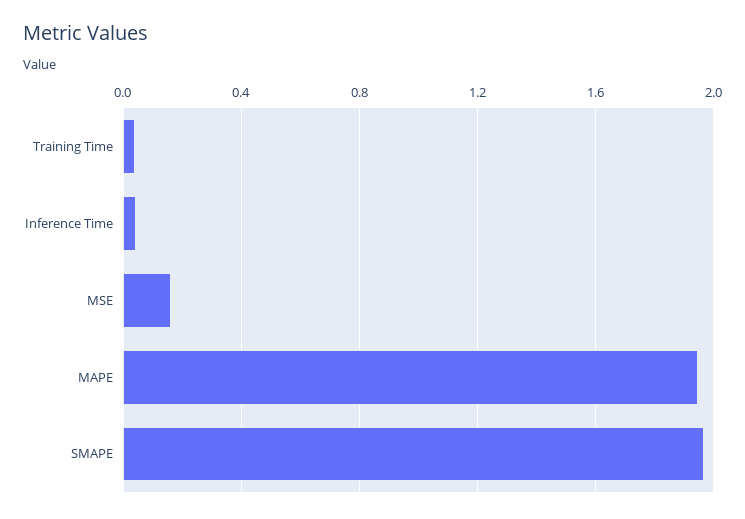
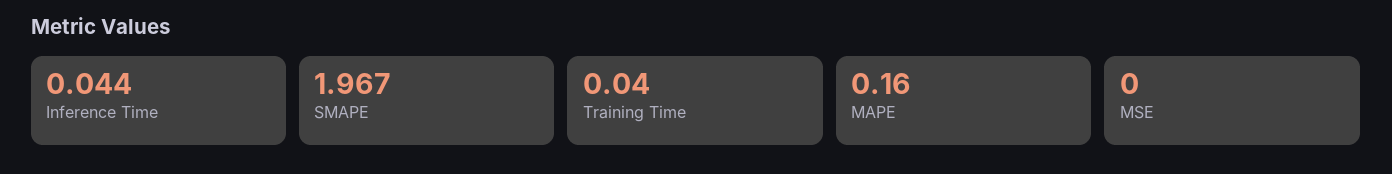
MSE: 0.15 -> 0
MAPE: 1.95 -> 0.16

